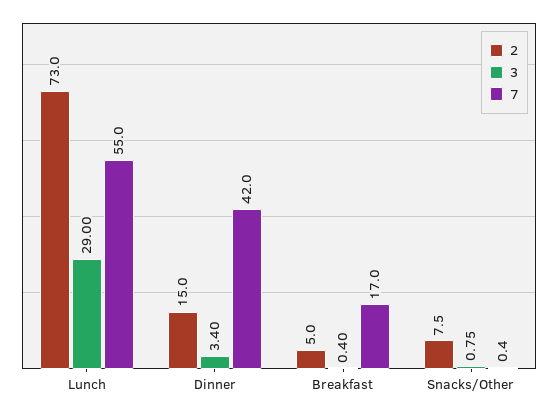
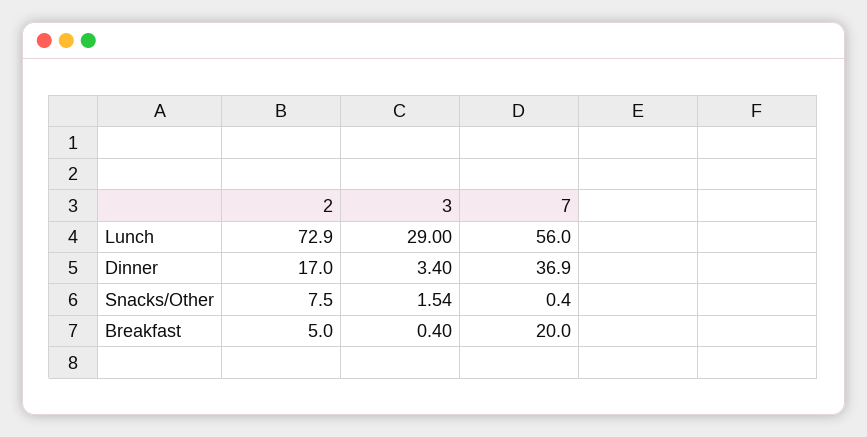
2, Lunch: 73 -> 72.9
7, Lunch: 55 -> 56
2, Dinner: 15 -> 17
7, Dinner: 42 -> 36.9
7, Breakfast: 17 -> 20
3, Snacks/Other: 0.75 -> 1.54

